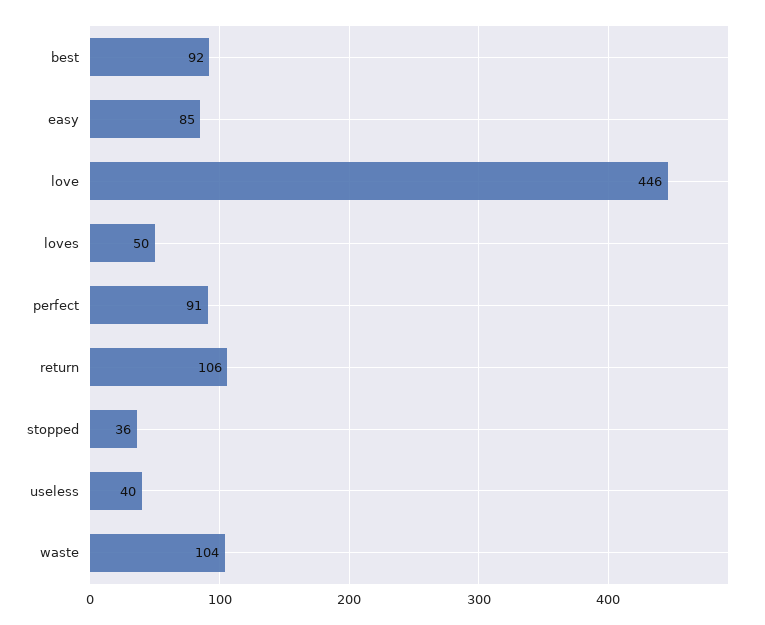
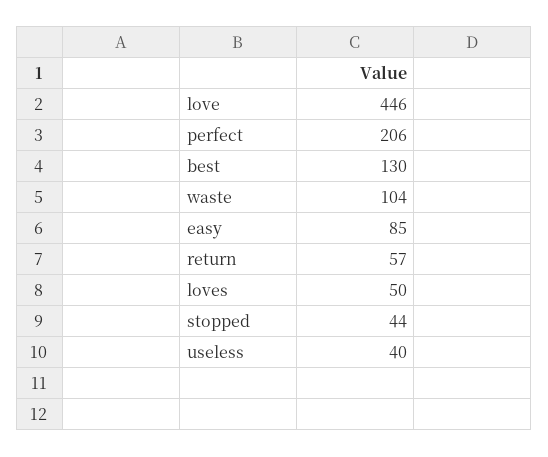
best: 92 -> 130
perfect: 91 -> 206
return: 106 -> 57
stopped: 36 -> 44

